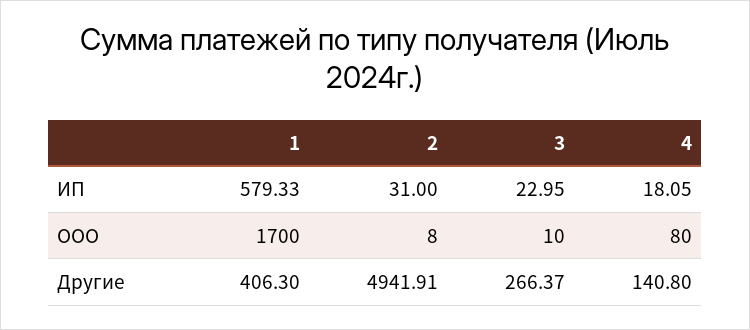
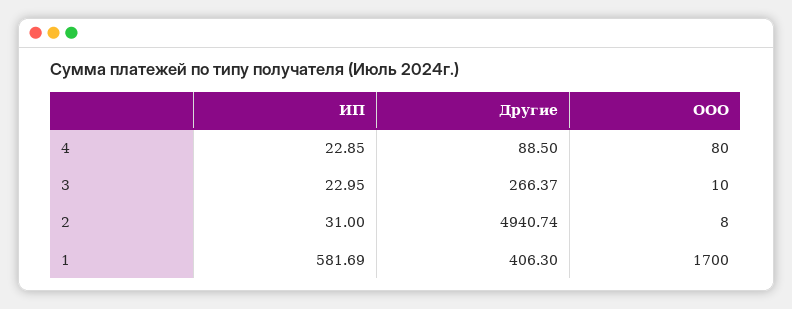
1, ИП: 579.33 -> 581.69
4, ИП: 18.05 -> 22.85
2, Другие: 4941.91 -> 4940.74
4, Другие: 140.8 -> 88.5

